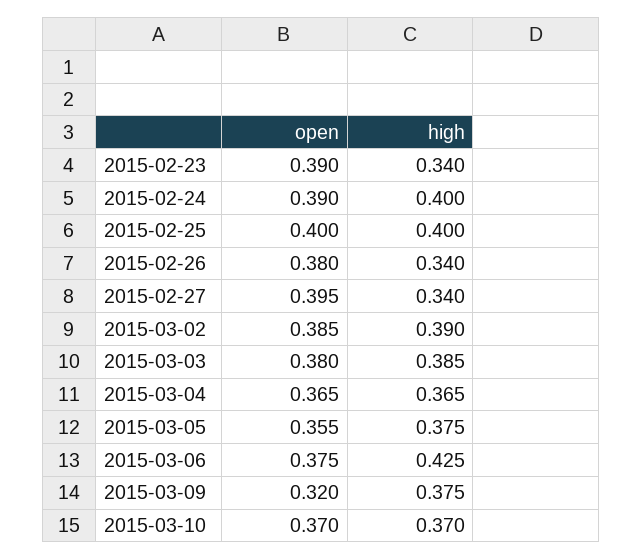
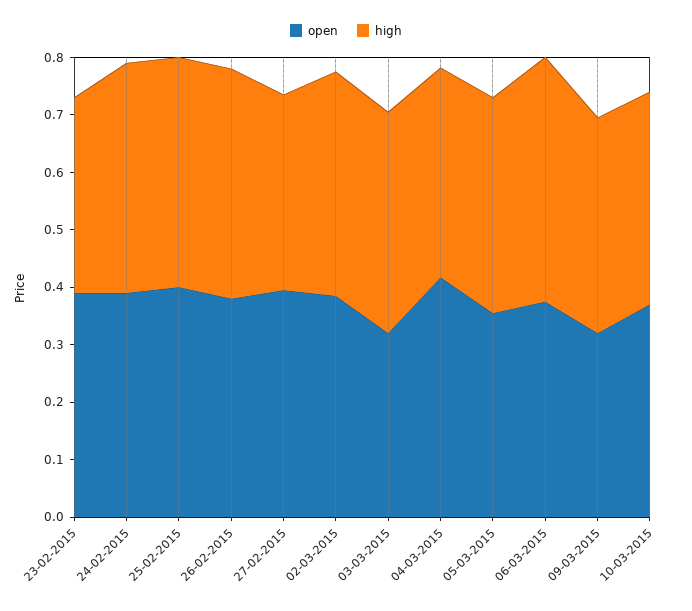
high, 2015-02-26: 0.34 -> 0.4
open, 2015-03-03: 0.38 -> 0.32
open, 2015-03-04: 0.365 -> 0.42

